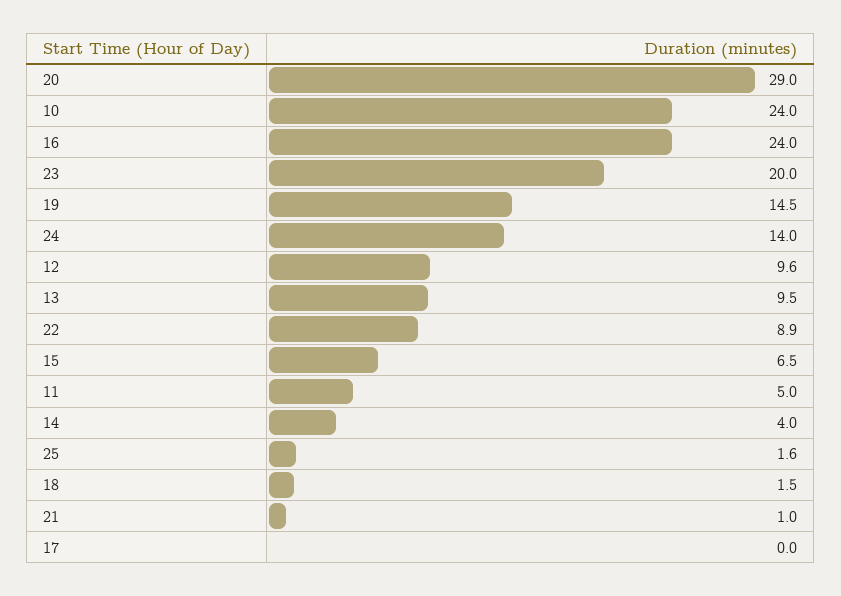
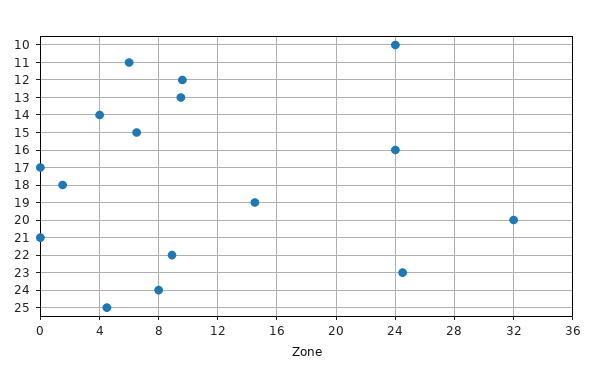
20: 29 -> 32
23: 20 -> 24.5
24: 14 -> 8
11: 5 -> 6
25: 1.6 -> 4.5
21: 1 -> 0

